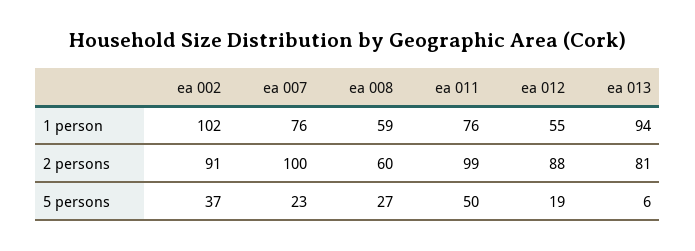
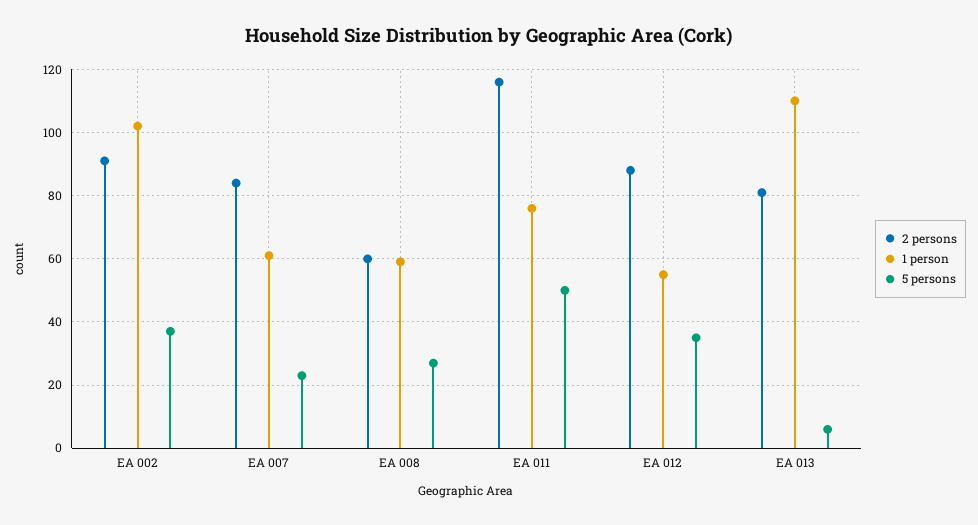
1 person, ea 007: 76 -> 60
1 person, ea 013: 94 -> 110
2 persons, ea 007: 100 -> 85
2 persons, ea 011: 99 -> 115
5 persons, ea 012: 19 -> 35

